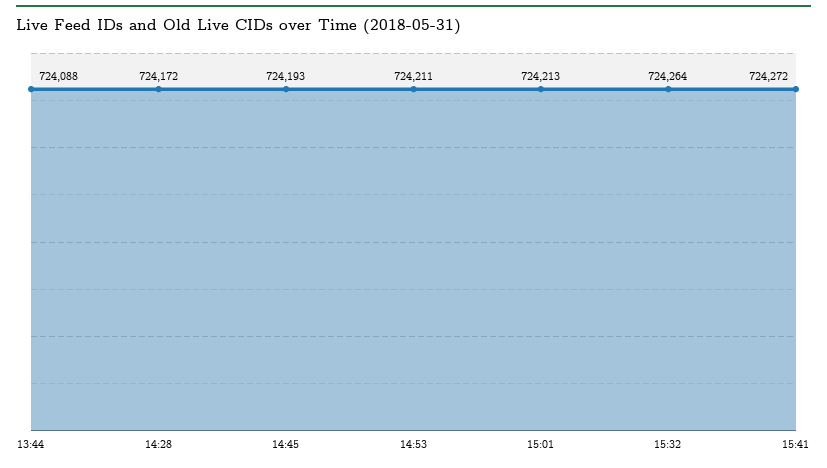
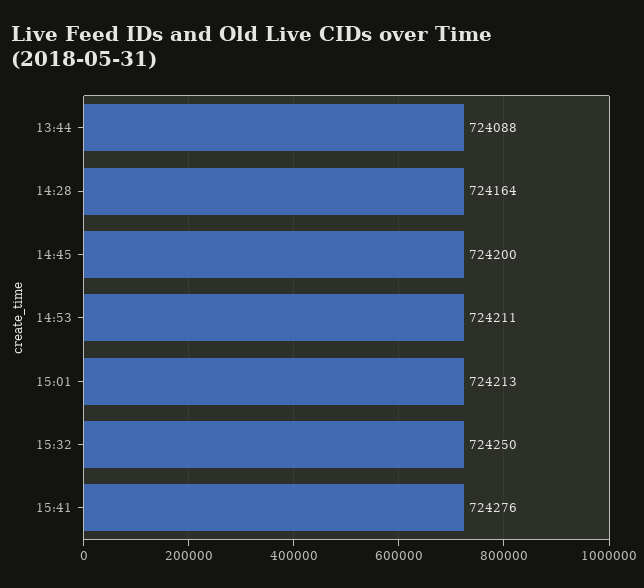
14:28: 724172 -> 724164
14:45: 724193 -> 724200
15:32: 724264 -> 724250
15:41: 724272 -> 724276

